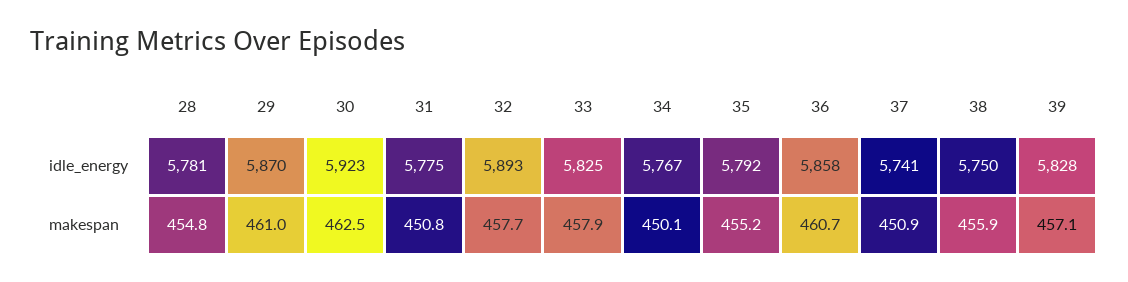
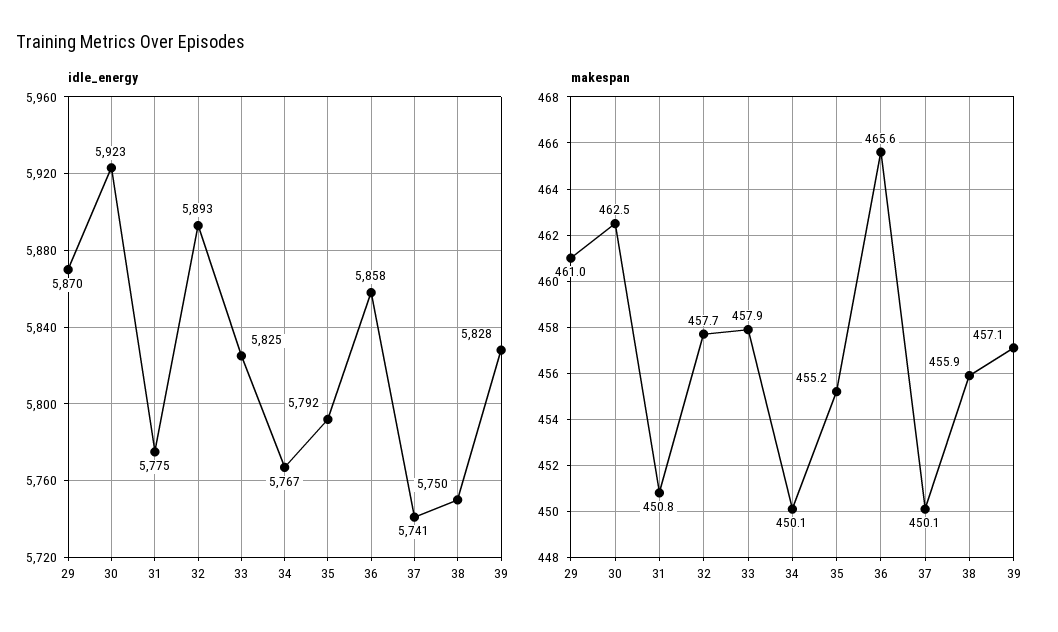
idle_energy, 28: 5781 -> none
makespan, 28: 454.8 -> none
makespan, 36: 460.7 -> 465.6
makespan, 37: 450.9 -> 450.1

